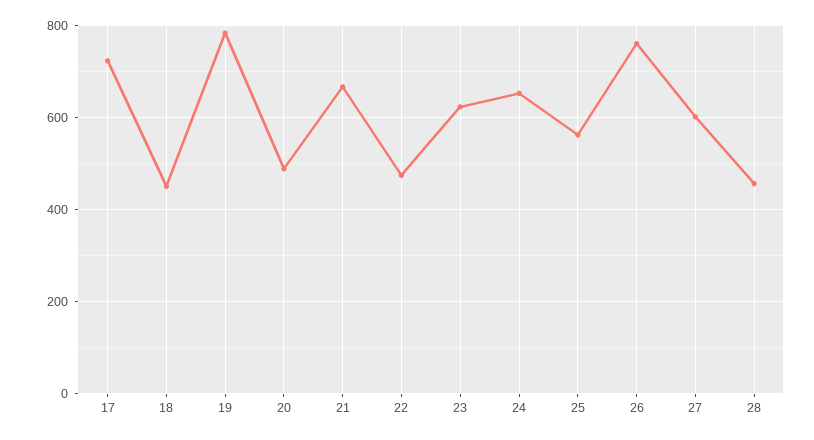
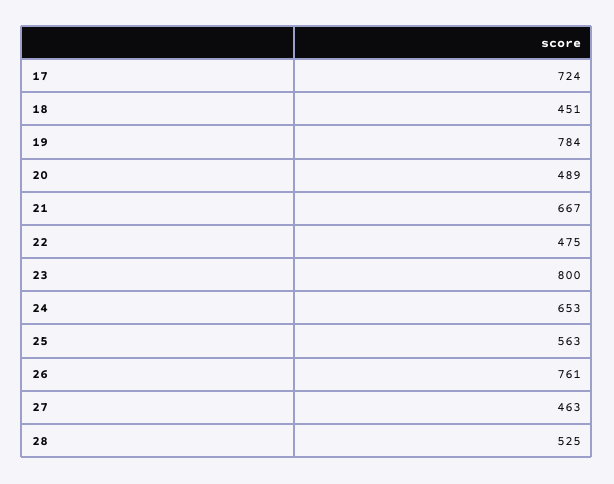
23: 620 -> 800
27: 600 -> 463
28: 460 -> 525

